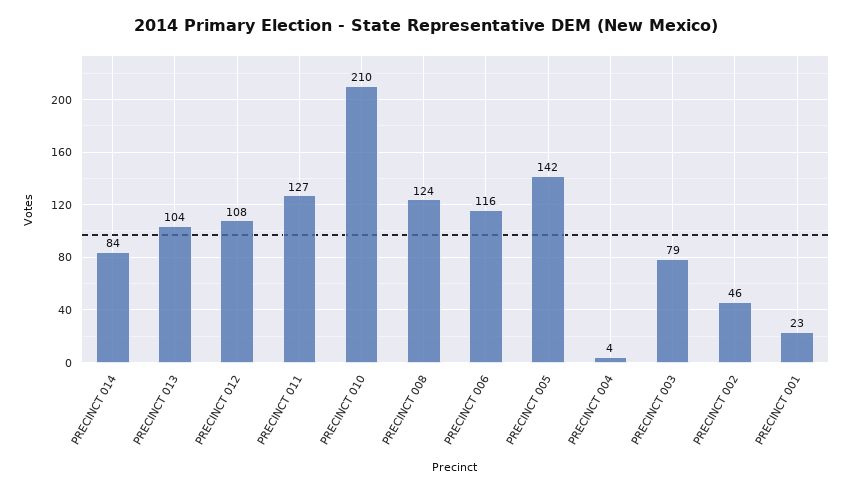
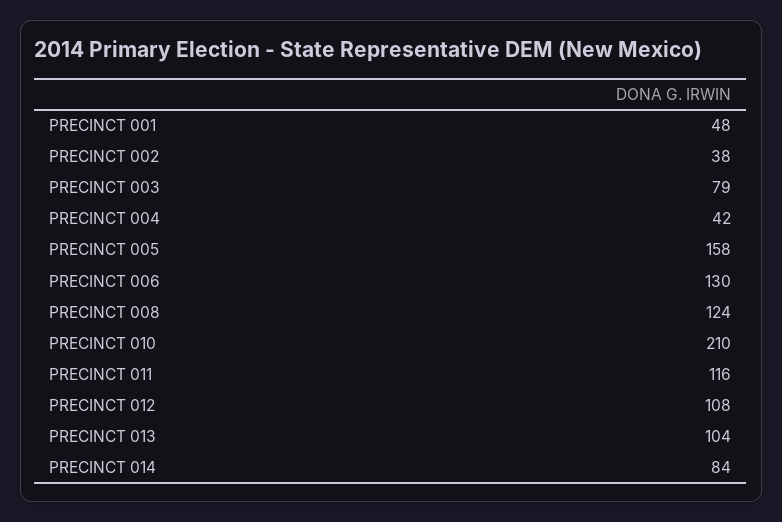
PRECINCT 011: 127 -> 116
PRECINCT 006: 116 -> 130
PRECINCT 005: 142 -> 158
PRECINCT 004: 4 -> 42
PRECINCT 002: 46 -> 38
PRECINCT 001: 23 -> 48

